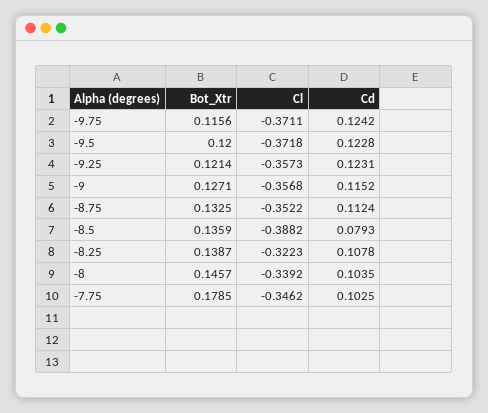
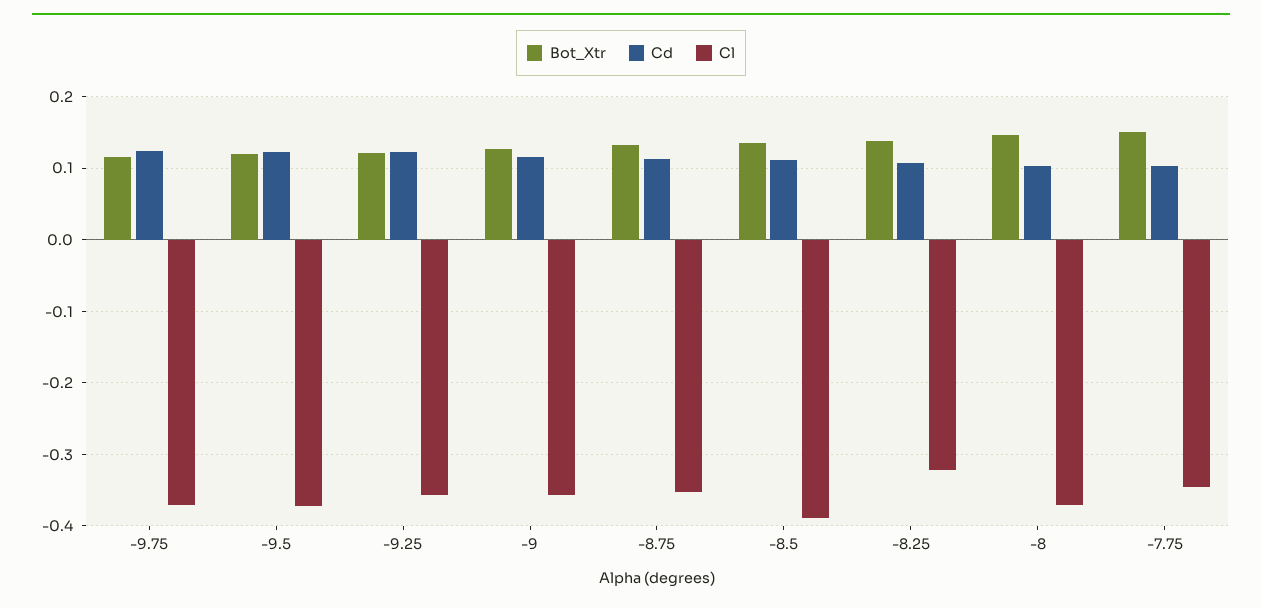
Cd, -8.5: 0.0793 -> 0.11
Cl, -8: -0.3392 -> -0.37
Bot_Xtr, -7.75: 0.1785 -> 0.15

